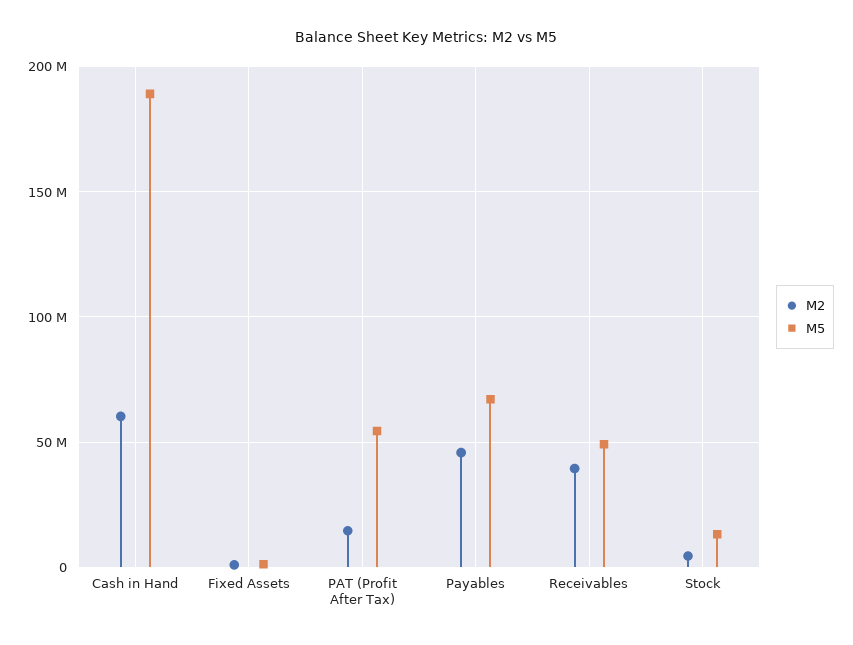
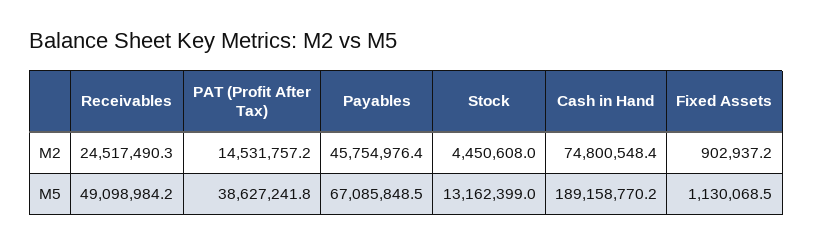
M2, Cash in Hand: 60000000 -> 74800548.4
M5, PAT (Profit After Tax): 55000000 -> 38627241.8
M2, Receivables: 40000000 -> 24517490.3

